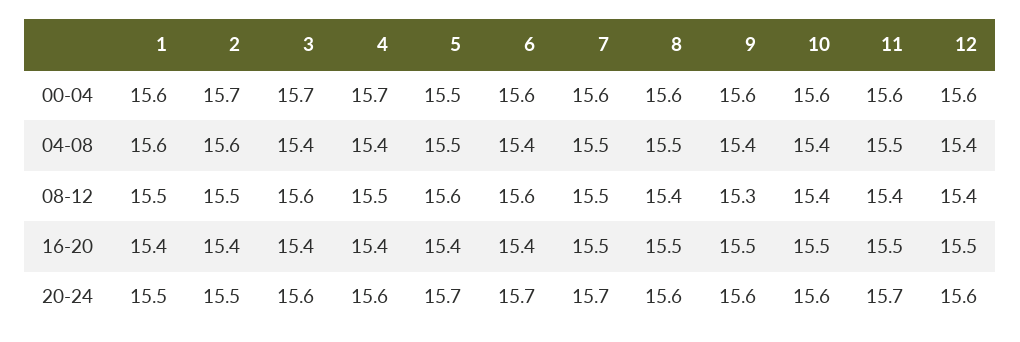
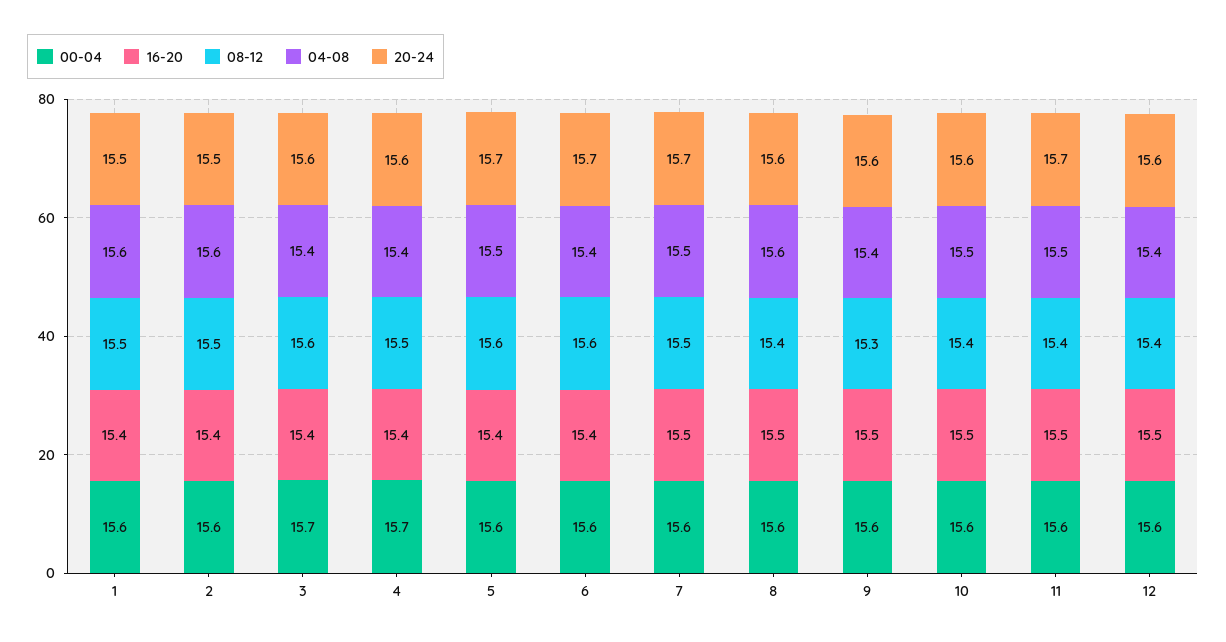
00-04, 2: 15.7 -> 15.6
00-04, 5: 15.5 -> 15.6
04-08, 8: 15.5 -> 15.6
04-08, 10: 15.4 -> 15.5

